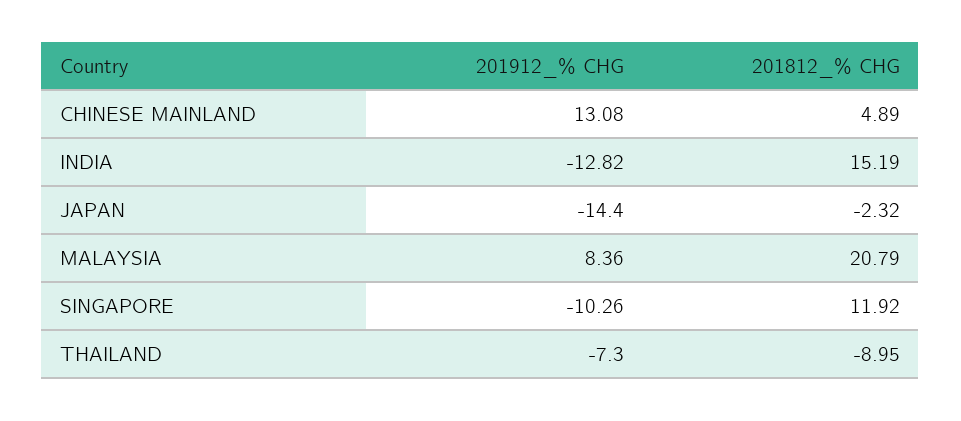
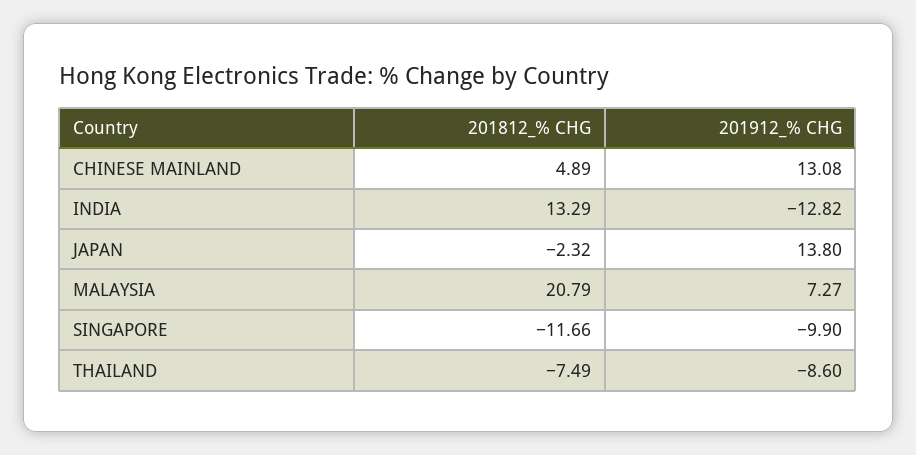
201812_% CHG, INDIA: 15.19 -> 13.29
201912_% CHG, JAPAN: -14.4 -> 13.8
201912_% CHG, MALAYSIA: 8.36 -> 7.27
201912_% CHG, SINGAPORE: -10.26 -> -9.9
201812_% CHG, SINGAPORE: 11.92 -> -11.66
201912_% CHG, THAILAND: -7.3 -> -8.6
201812_% CHG, THAILAND: -8.95 -> -7.49

